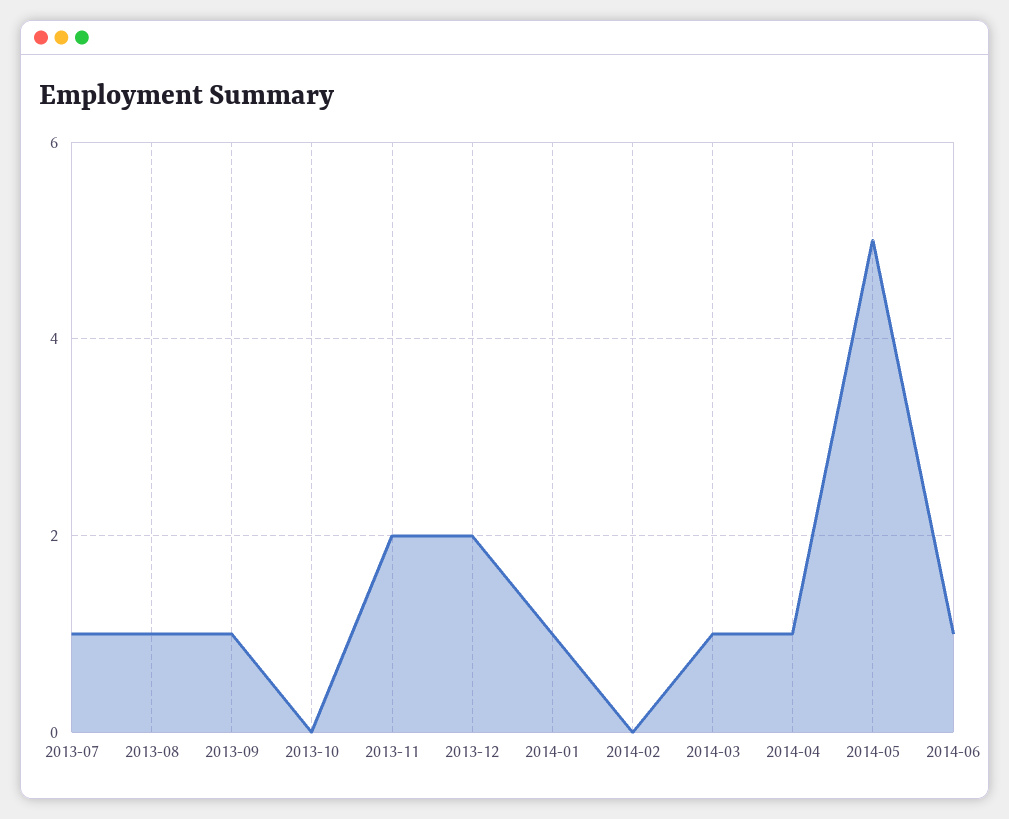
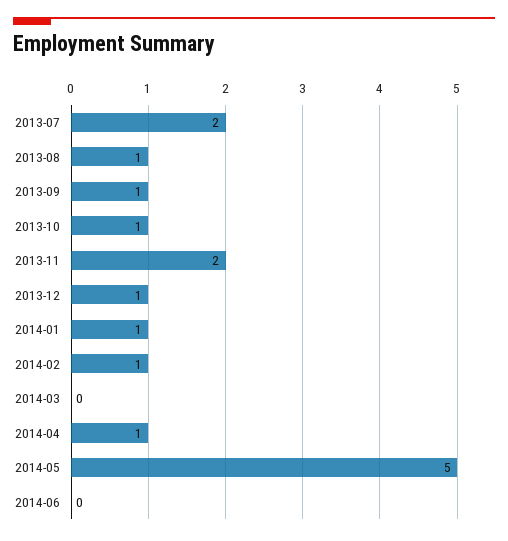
2013-07: 1 -> 2
2013-10: 0 -> 1
2013-12: 2 -> 1
2014-02: 0 -> 1
2014-03: 1 -> 0
2014-06: 1 -> 0

